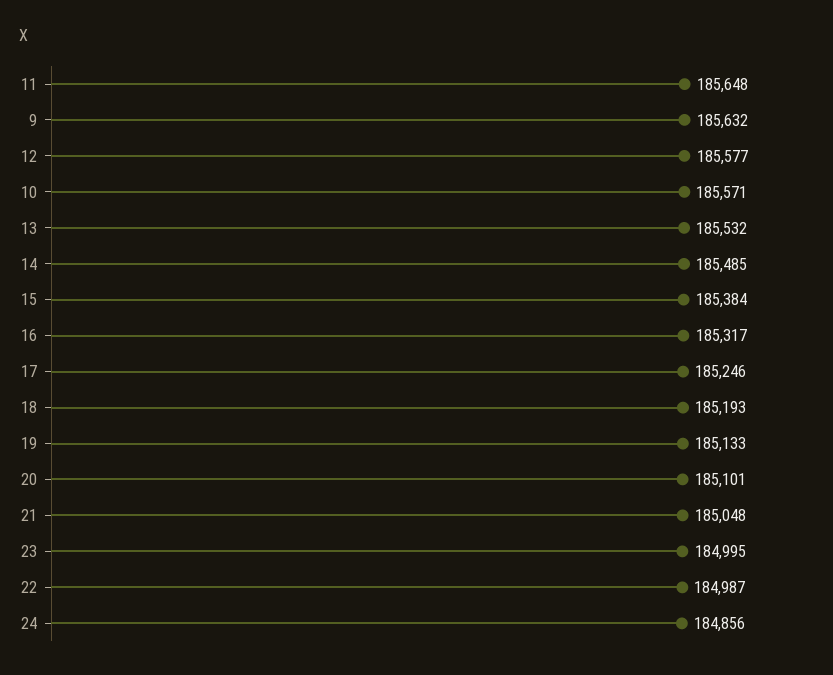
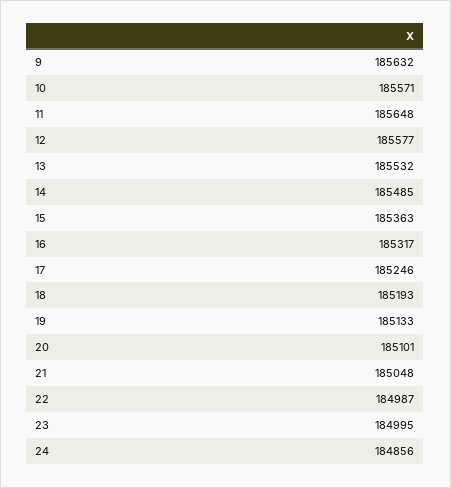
15: 185384 -> 185363

